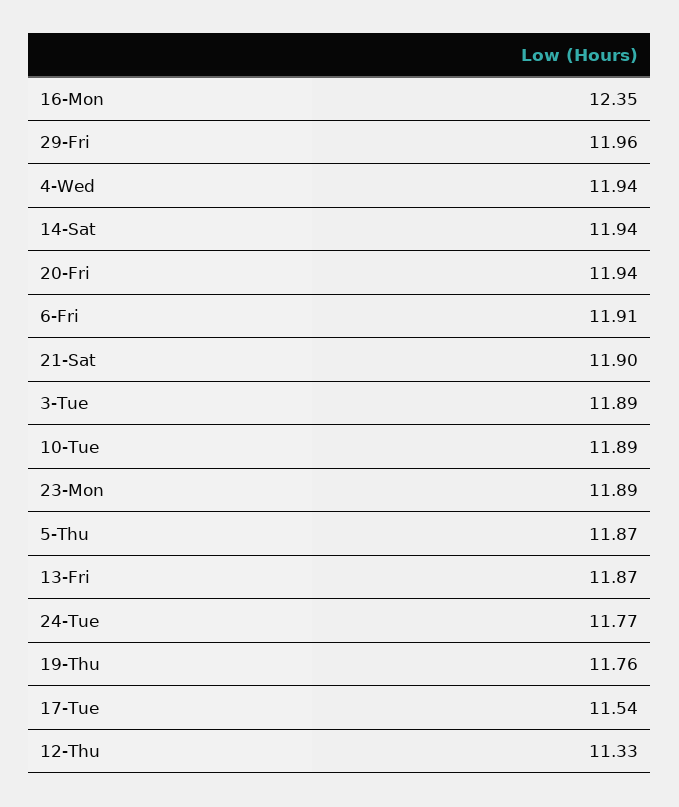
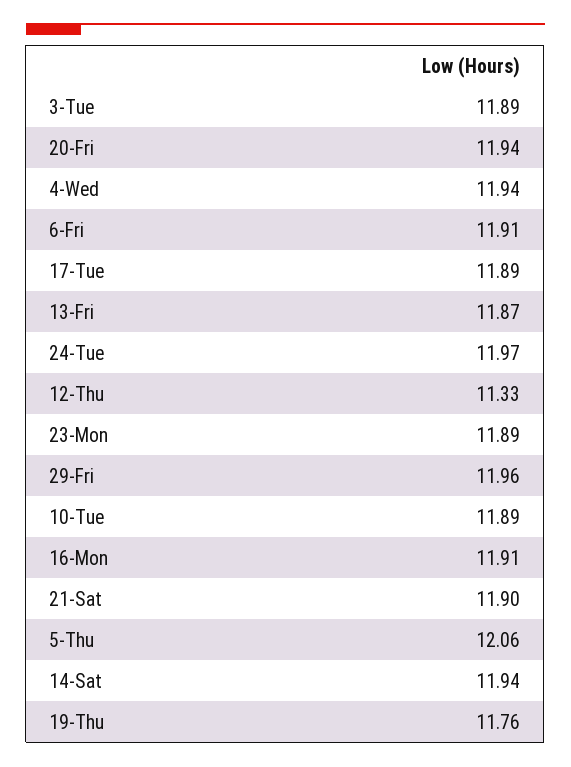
16-Mon: 12.35 -> 11.91
5-Thu: 11.87 -> 12.06
24-Tue: 11.77 -> 11.97
17-Tue: 11.54 -> 11.89

